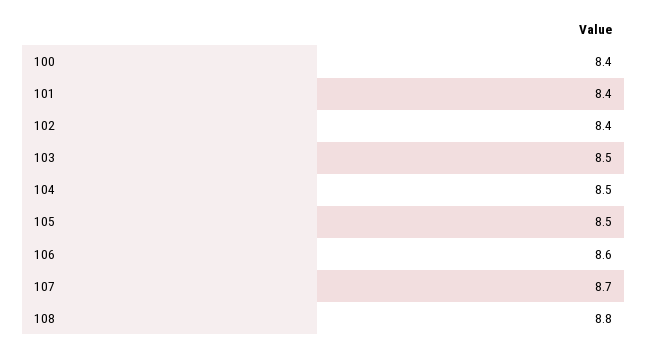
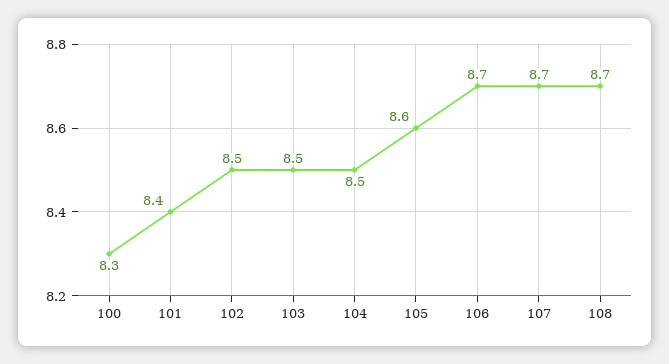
100: 8.4 -> 8.3
102: 8.4 -> 8.5
105: 8.5 -> 8.6
106: 8.6 -> 8.7
108: 8.8 -> 8.7

